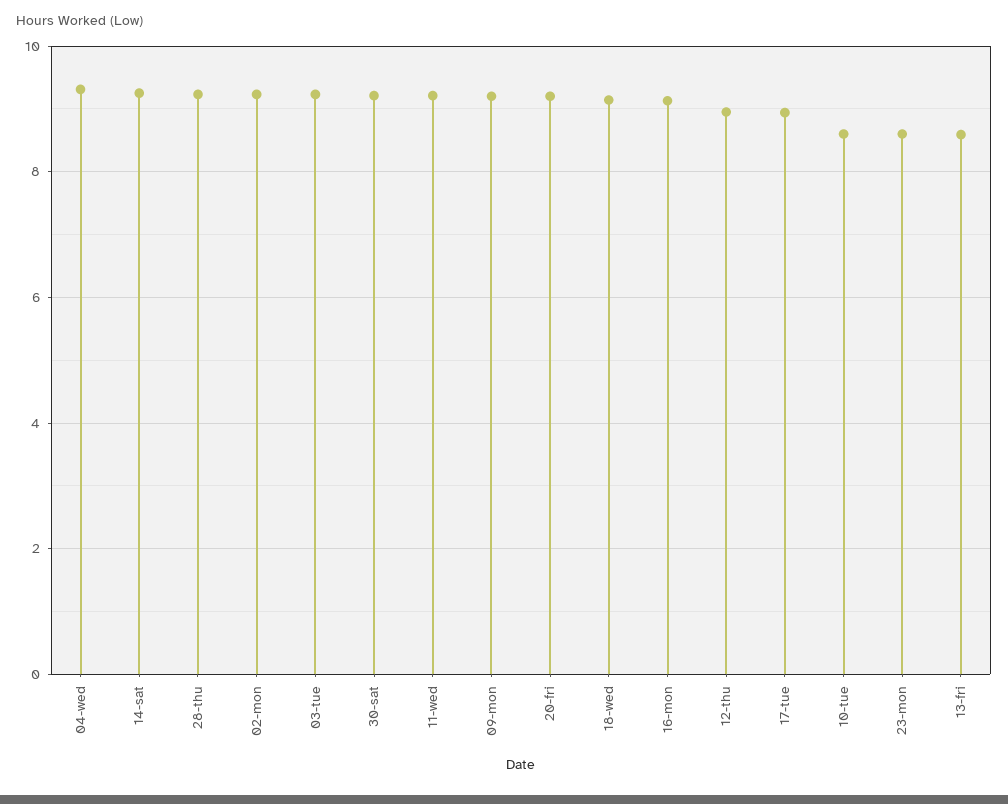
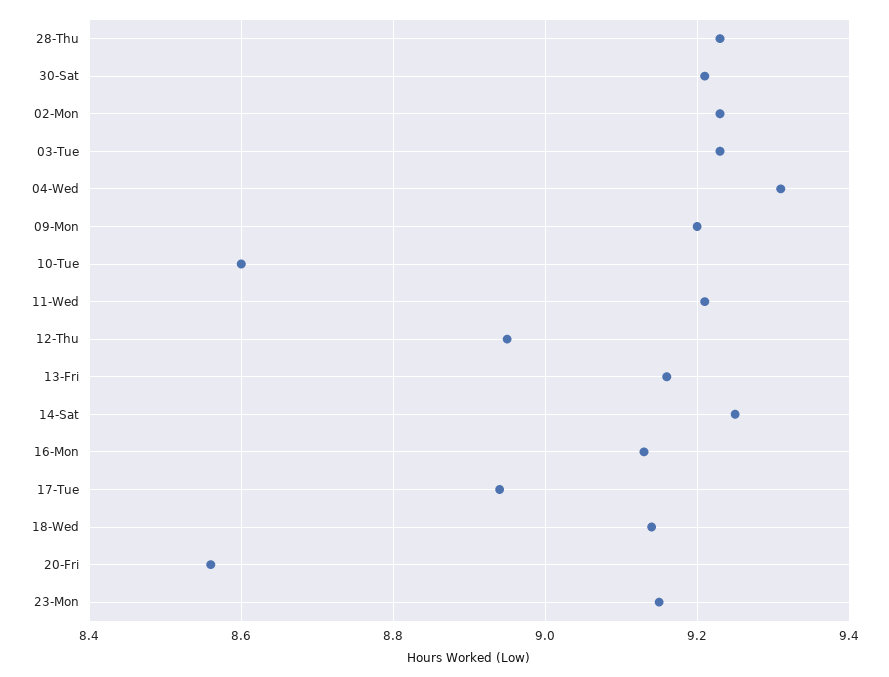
20-fri: 9.2 -> 8.55
23-mon: 8.6 -> 9.15
13-fri: 8.6 -> 9.15

